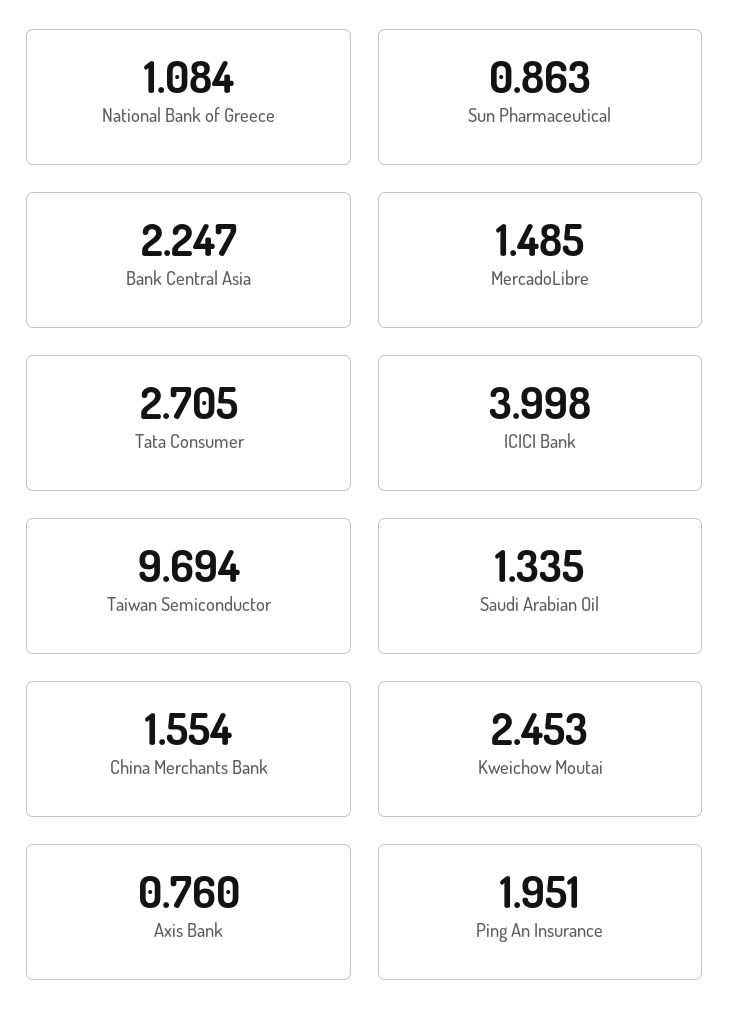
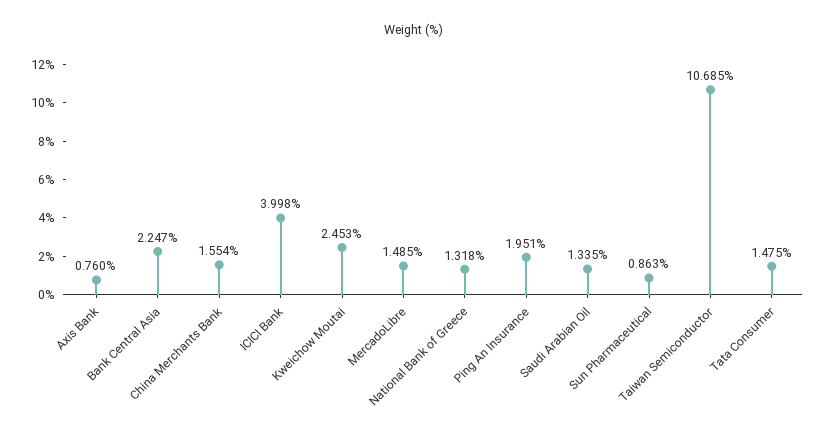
National Bank of Greece: 1.084 -> 1.318
Tata Consumer: 2.705 -> 1.475
Taiwan Semiconductor: 9.694 -> 10.685

